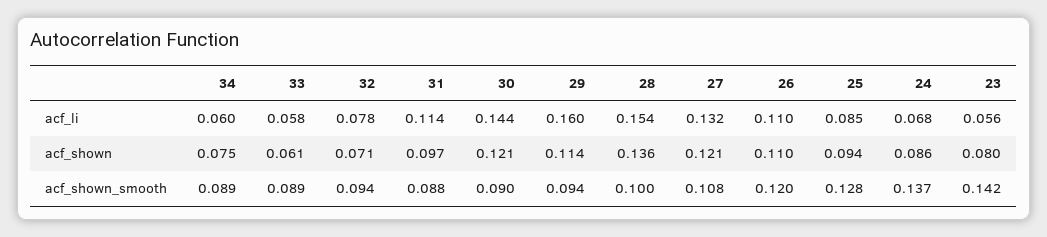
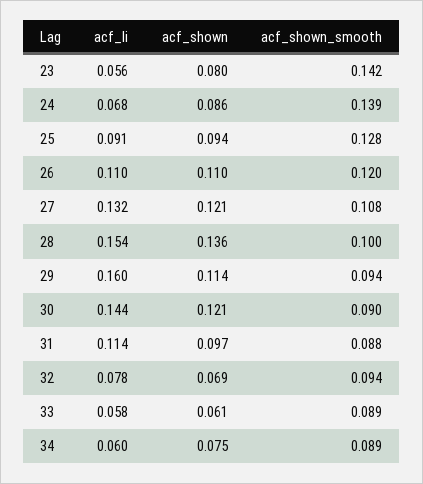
25, acf_li: 0.085 -> 0.091
32, acf_shown: 0.071 -> 0.069
24, acf_shown_smooth: 0.137 -> 0.139

